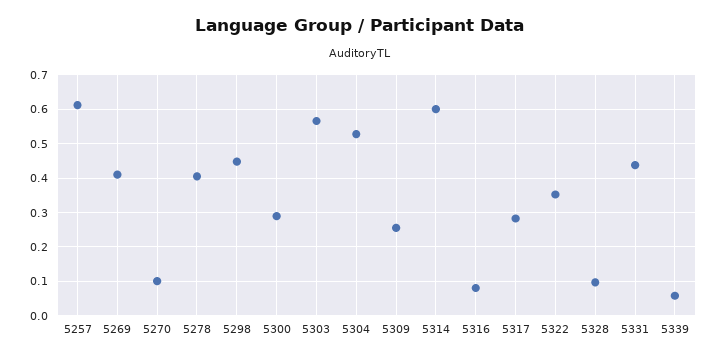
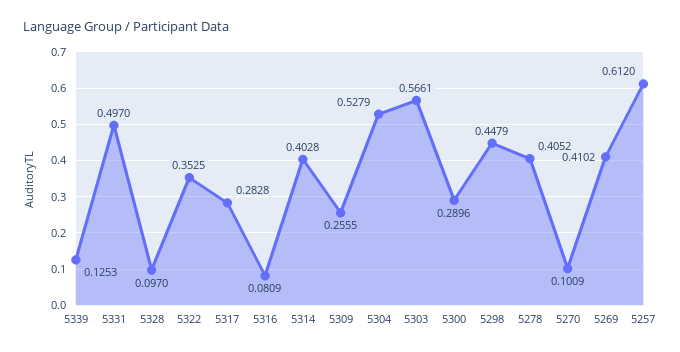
5314: 0.6 -> 0.4028
5331: 0.44 -> 0.497
5339: 0.06 -> 0.1253

